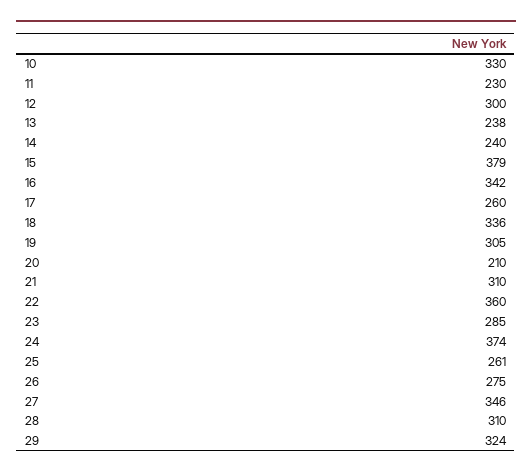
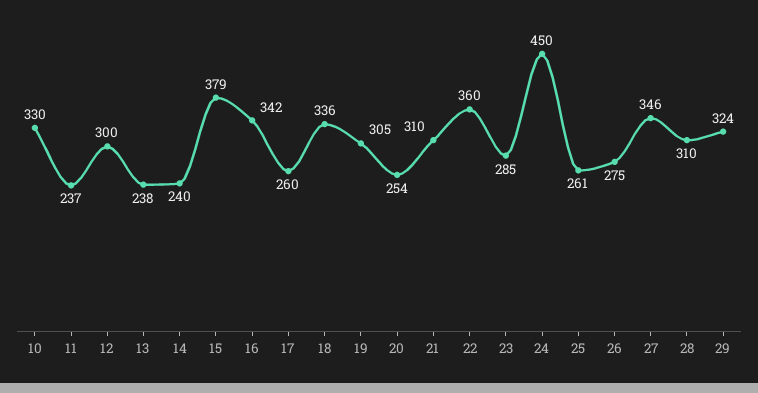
11: 230 -> 237
20: 210 -> 254
24: 374 -> 450

